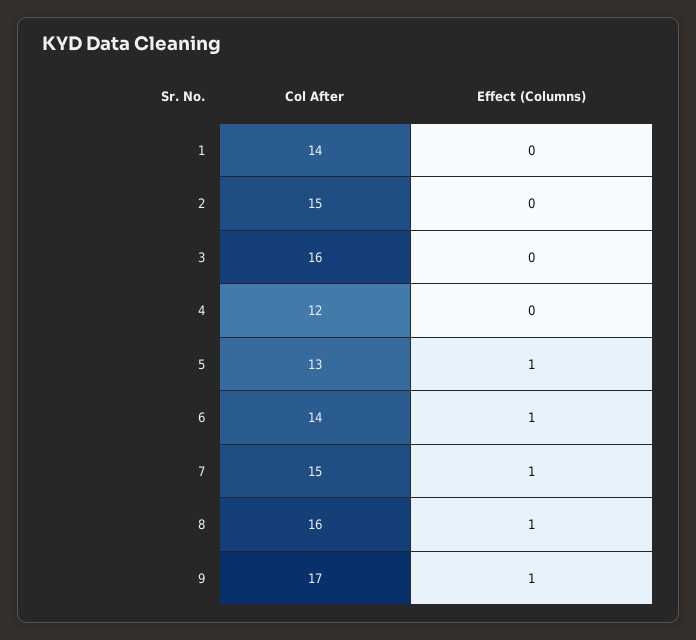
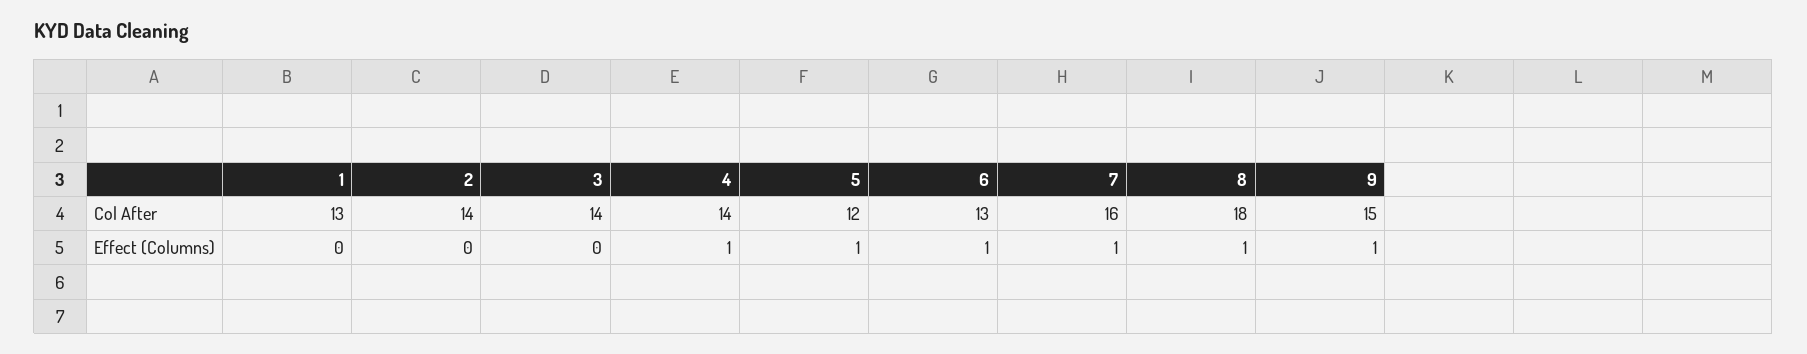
Col After, 1: 14 -> 13
Col After, 2: 15 -> 14
Col After, 3: 16 -> 14
Col After, 4: 12 -> 14
Effect (Columns), 4: 0 -> 1
Col After, 5: 13 -> 12
Col After, 6: 14 -> 13
Col After, 7: 15 -> 16
Col After, 8: 16 -> 18
Col After, 9: 17 -> 15

